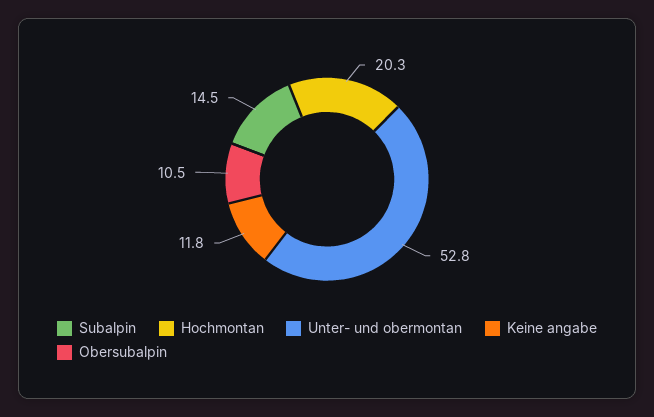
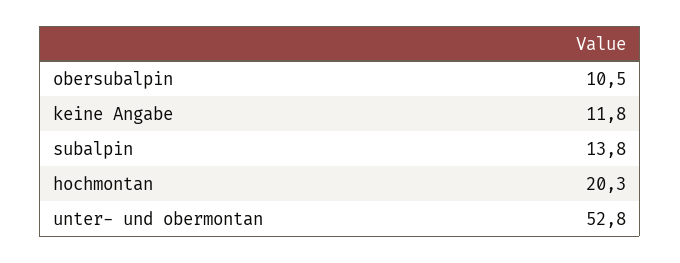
Subalpin: 14.5 -> 13.8

